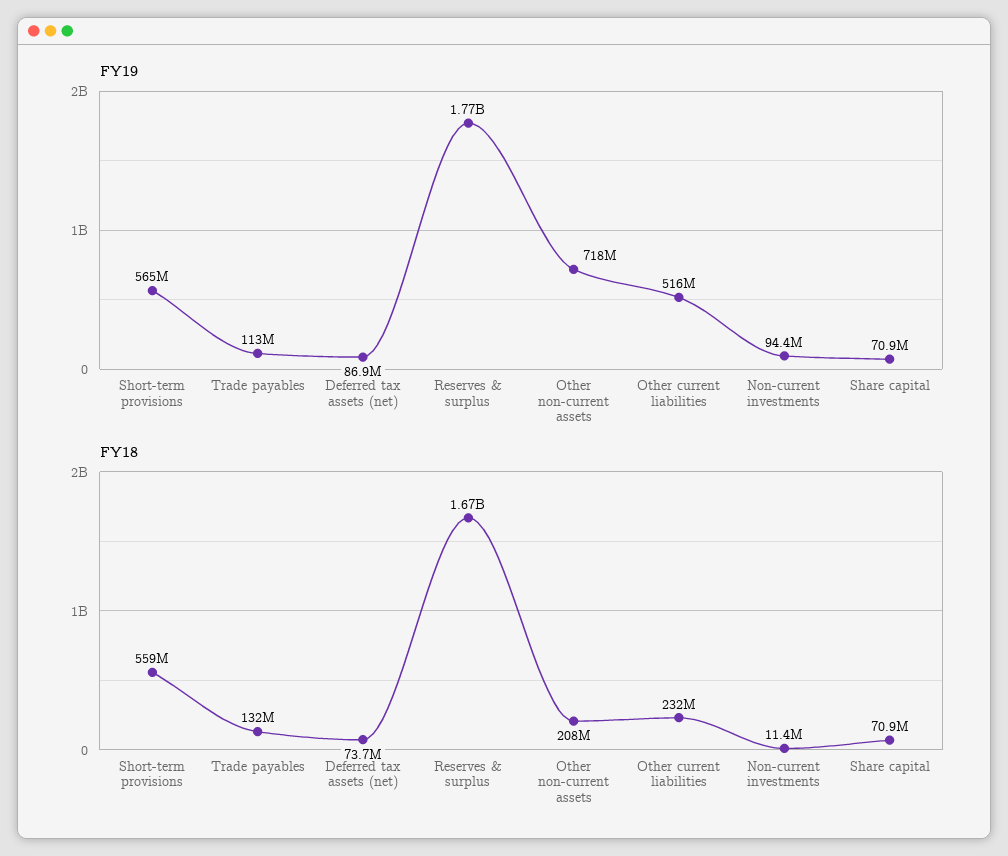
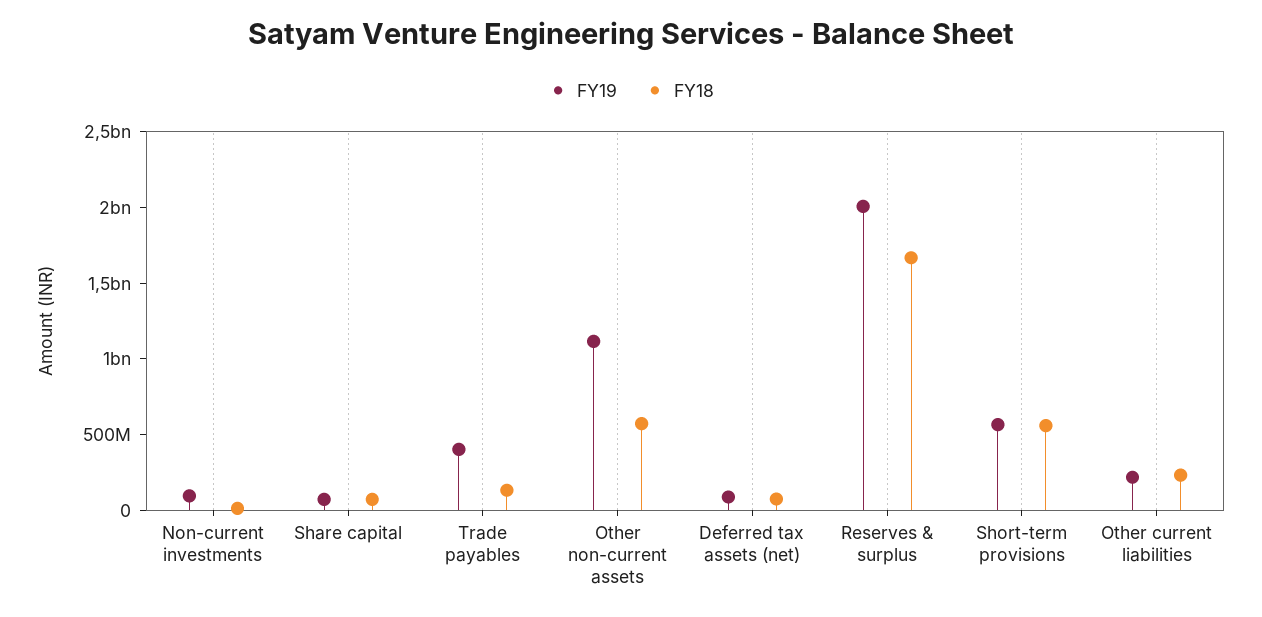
FY19, Trade payables: 113000000 -> 400000000
FY19, Reserves & surplus: 1770000000 -> 2000000000
FY19, Other non-current assets: 718000000 -> 1100000000
FY19, Other current liabilities: 516000000 -> 200000000
FY18, Other non-current assets: 208000000 -> 600000000

